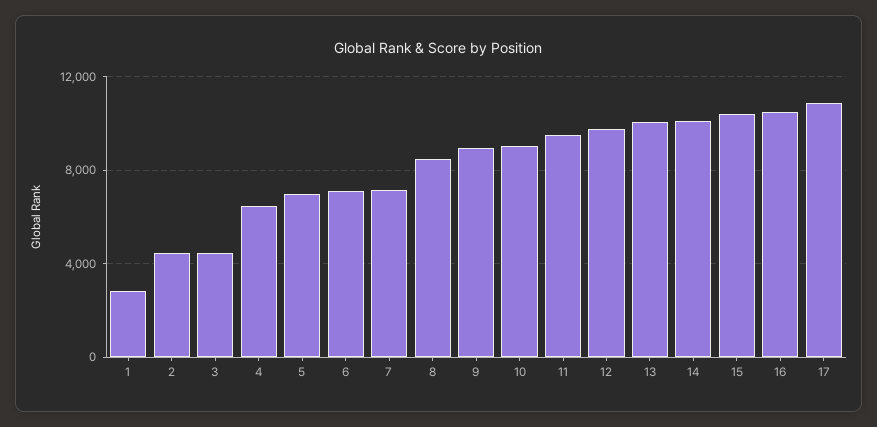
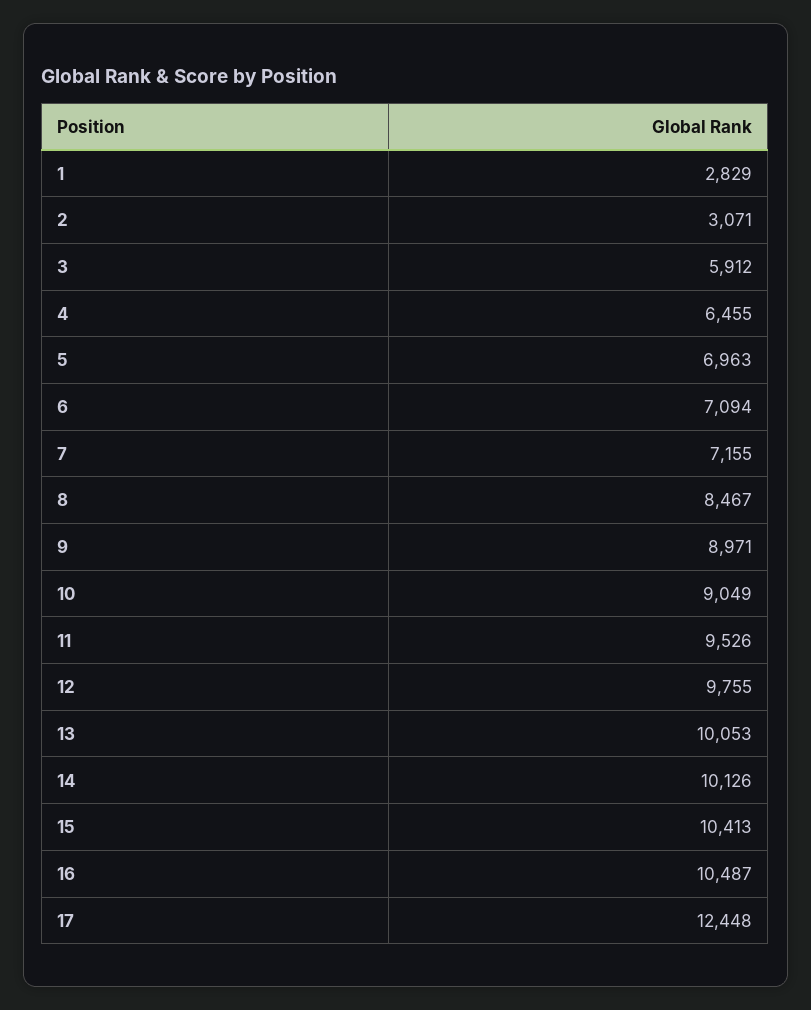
2: 4500 -> 3071
3: 4500 -> 5912
17: 11000 -> 12448

